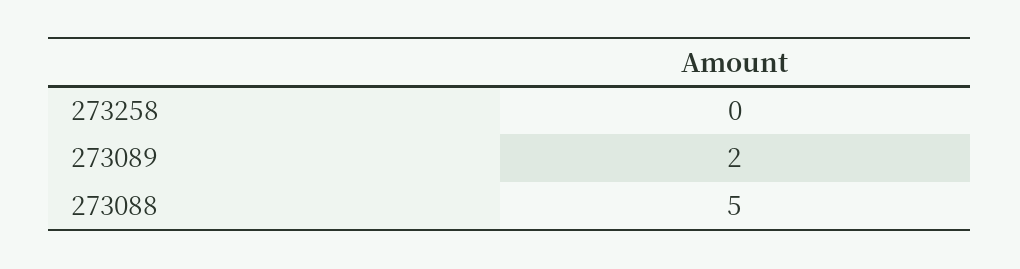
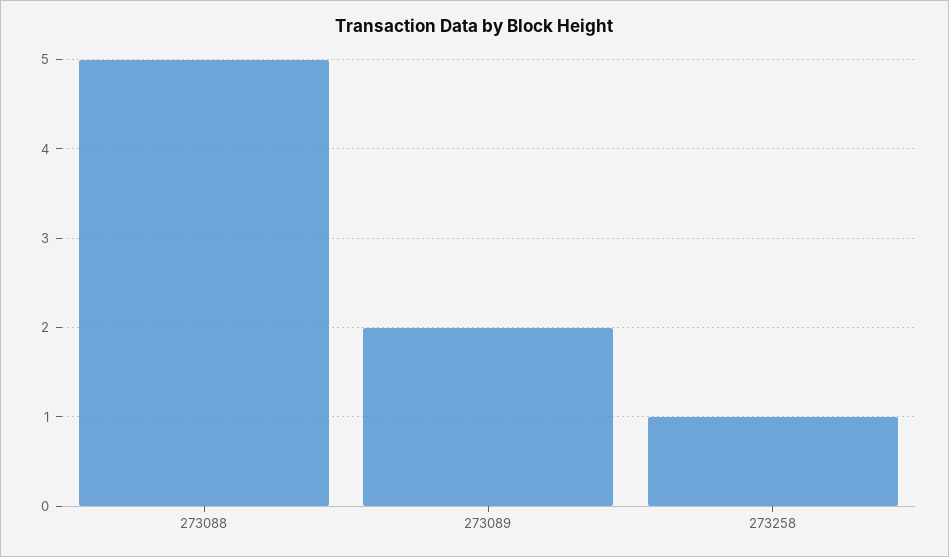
273258: 0 -> 1

